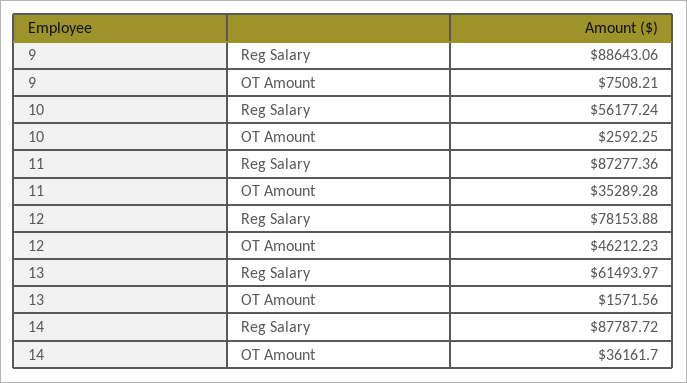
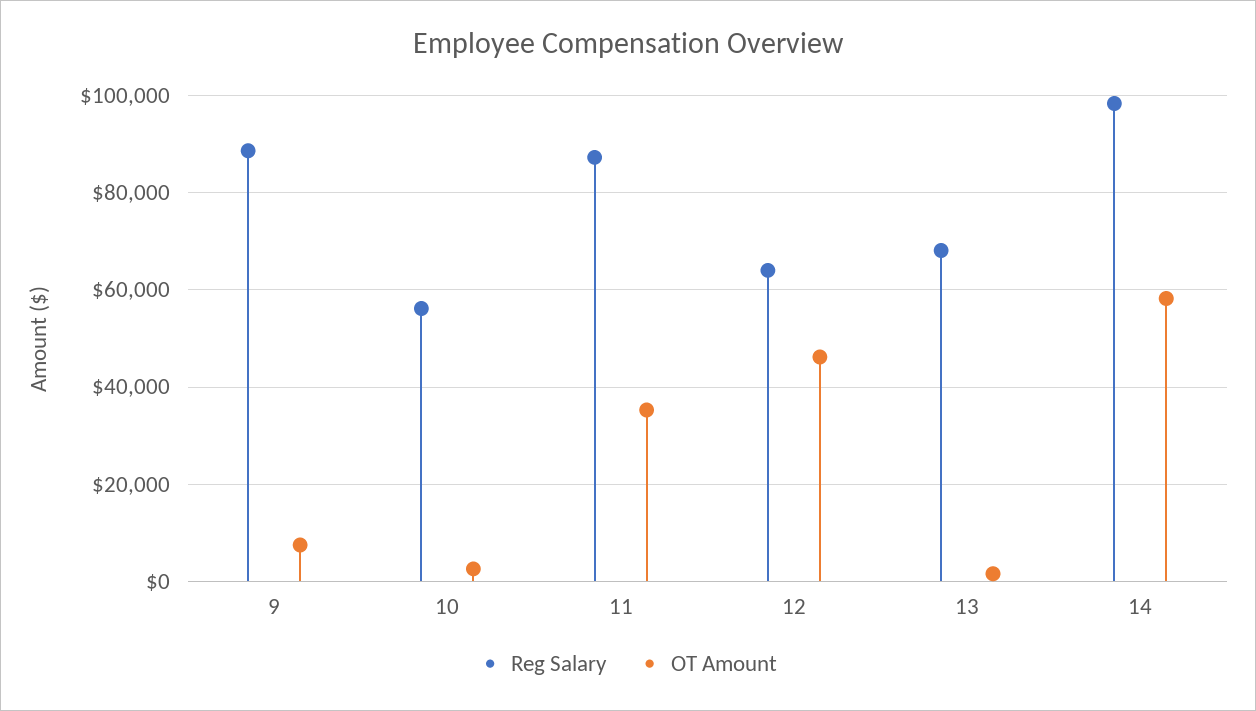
Reg Salary, 12: 78153.88 -> 64000
Reg Salary, 13: 61493.97 -> 68000
Reg Salary, 14: 87787.72 -> 98000
OT Amount, 14: 36161.7 -> 58000

